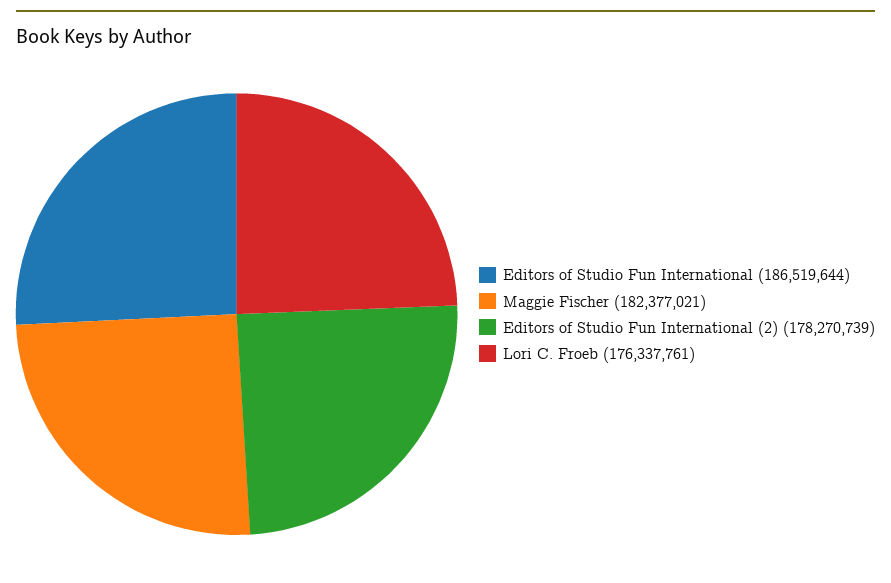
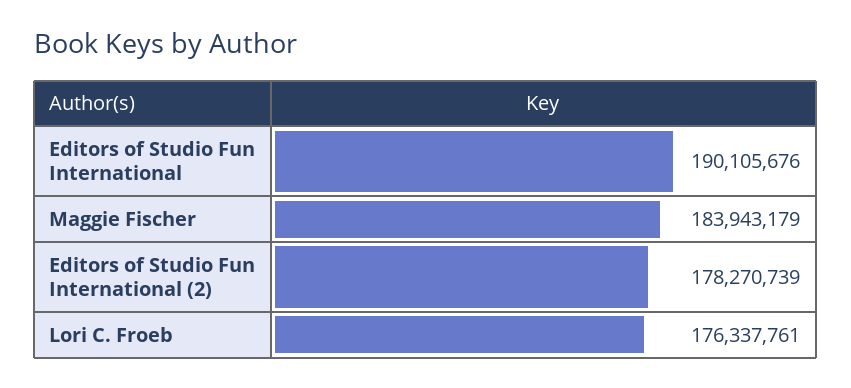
Editors of Studio Fun International: 186519644 -> 190105676
Maggie Fischer: 182377021 -> 183943179

